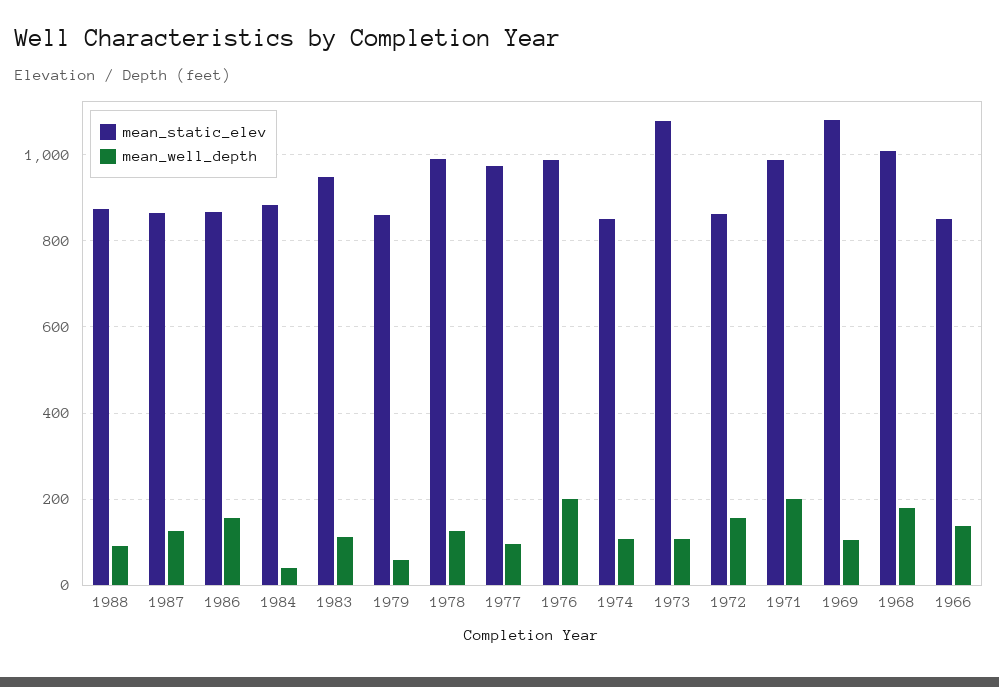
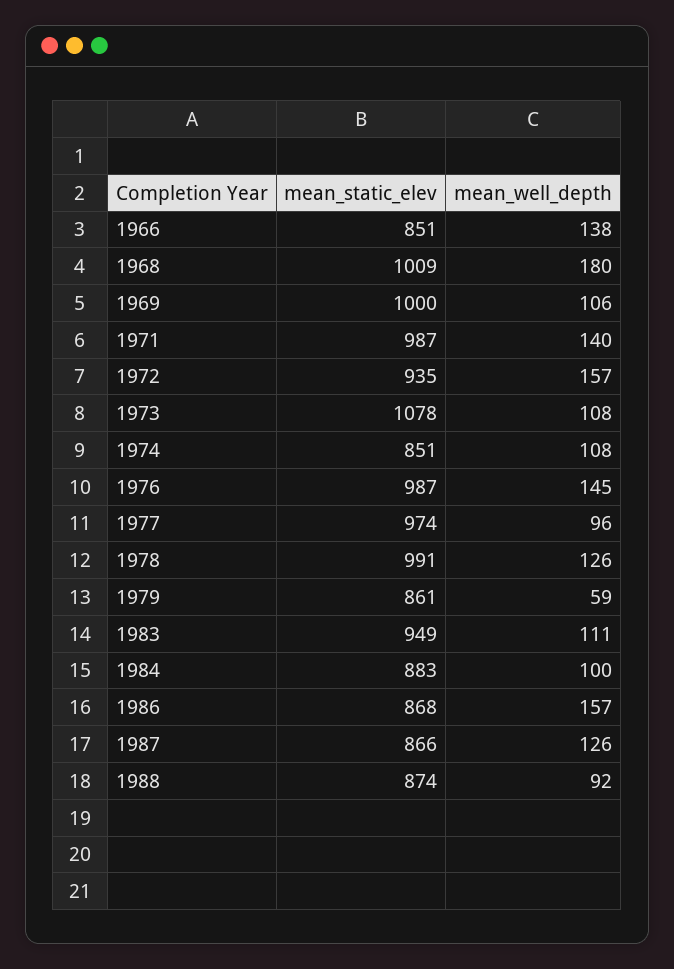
mean_well_depth, 1984: 40 -> 100
mean_well_depth, 1976: 200 -> 145
mean_static_elev, 1972: 860 -> 935
mean_well_depth, 1971: 200 -> 140
mean_static_elev, 1969: 1080 -> 1000

